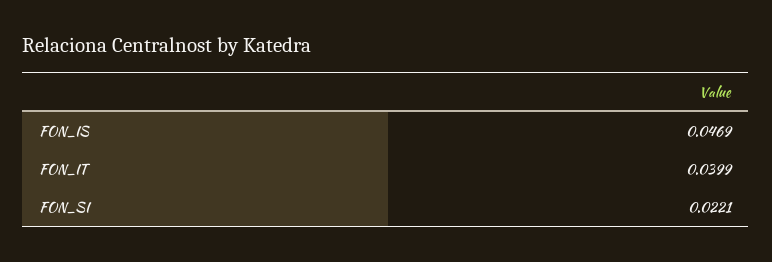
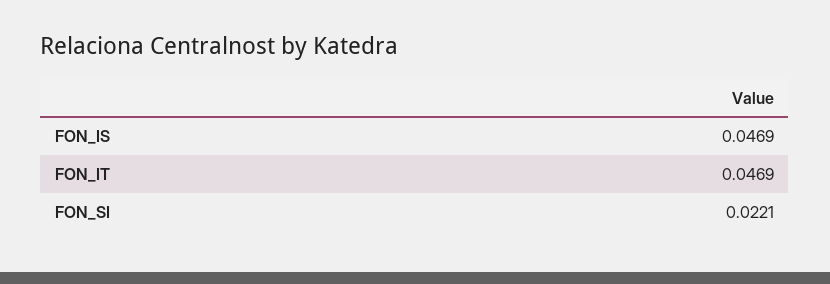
FON_IT: 0.0399 -> 0.0469

